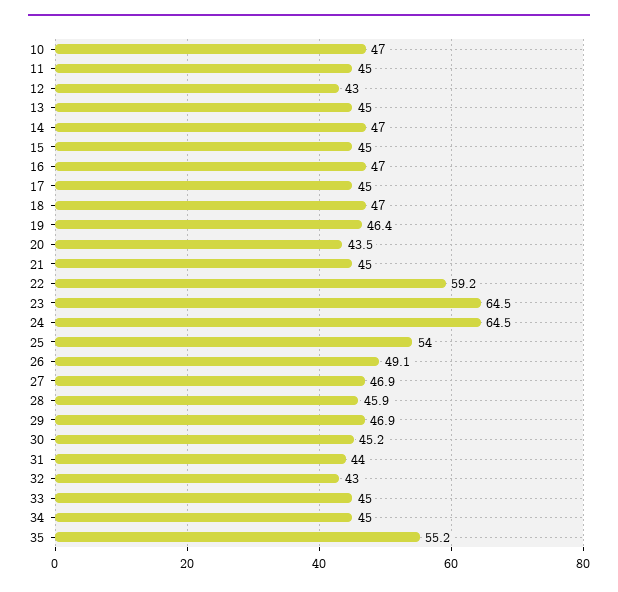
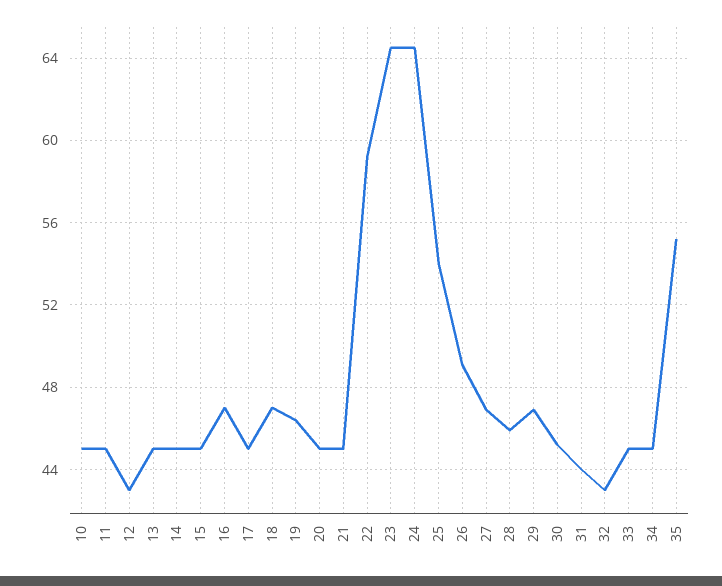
10: 47 -> 45
14: 47 -> 45
20: 43.5 -> 45

